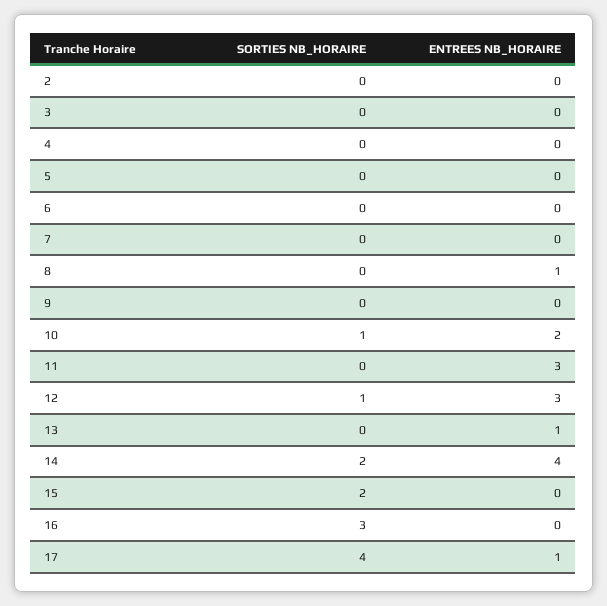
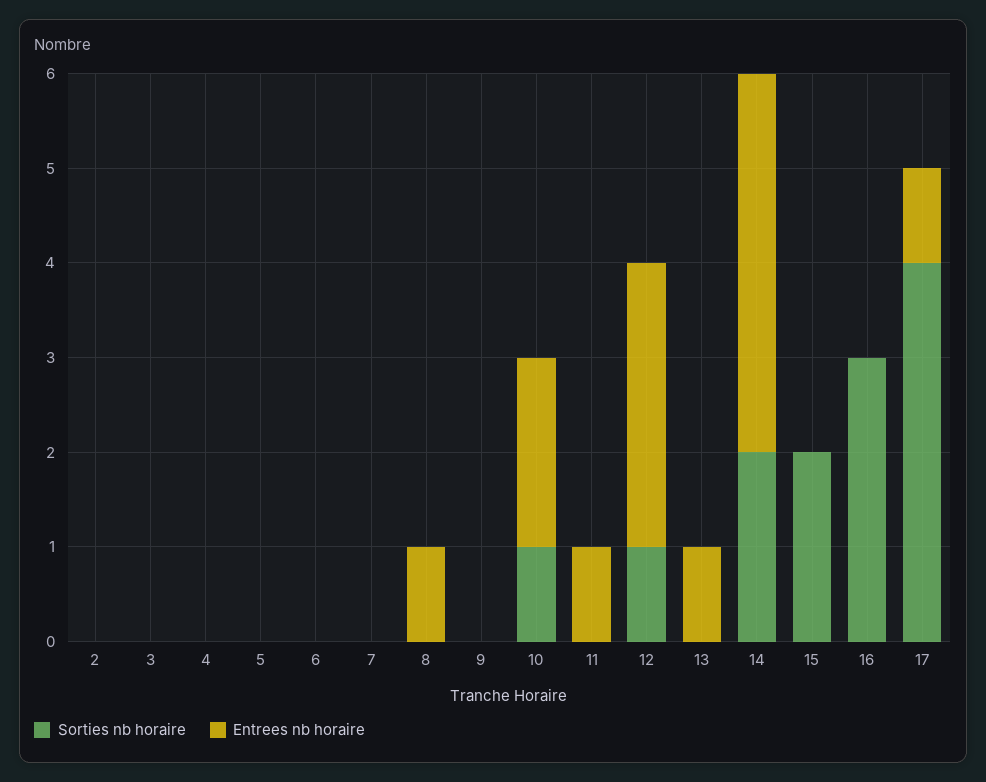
ENTREES NB_HORAIRE, 11: 3 -> 1

